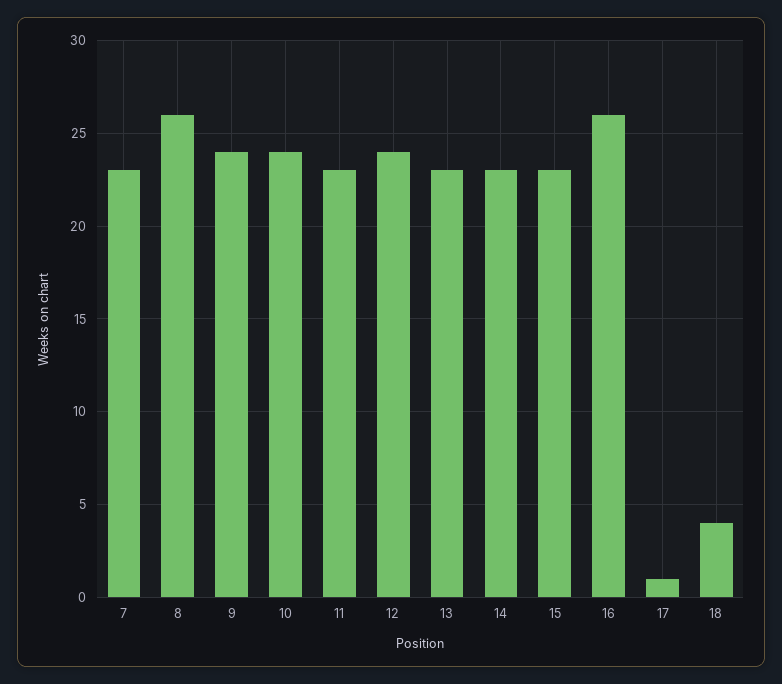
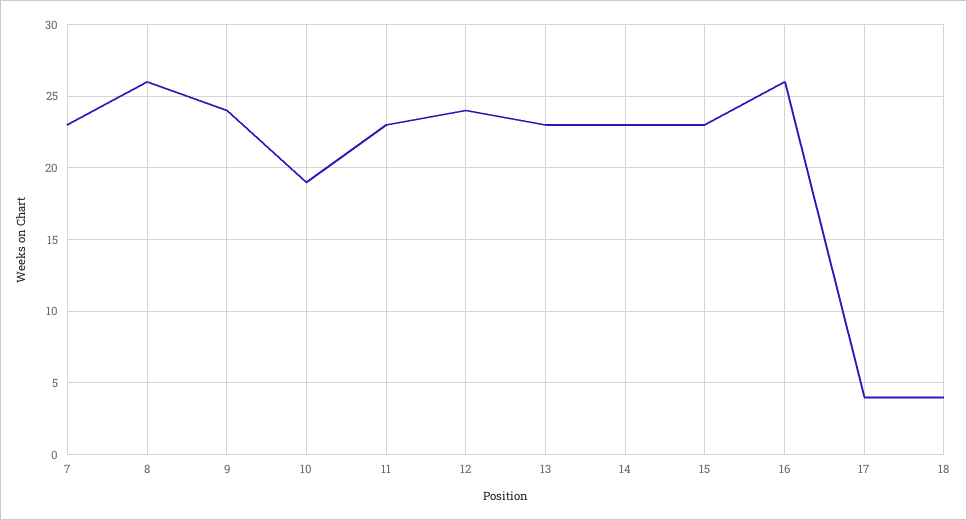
10: 24 -> 19
17: 1 -> 4

